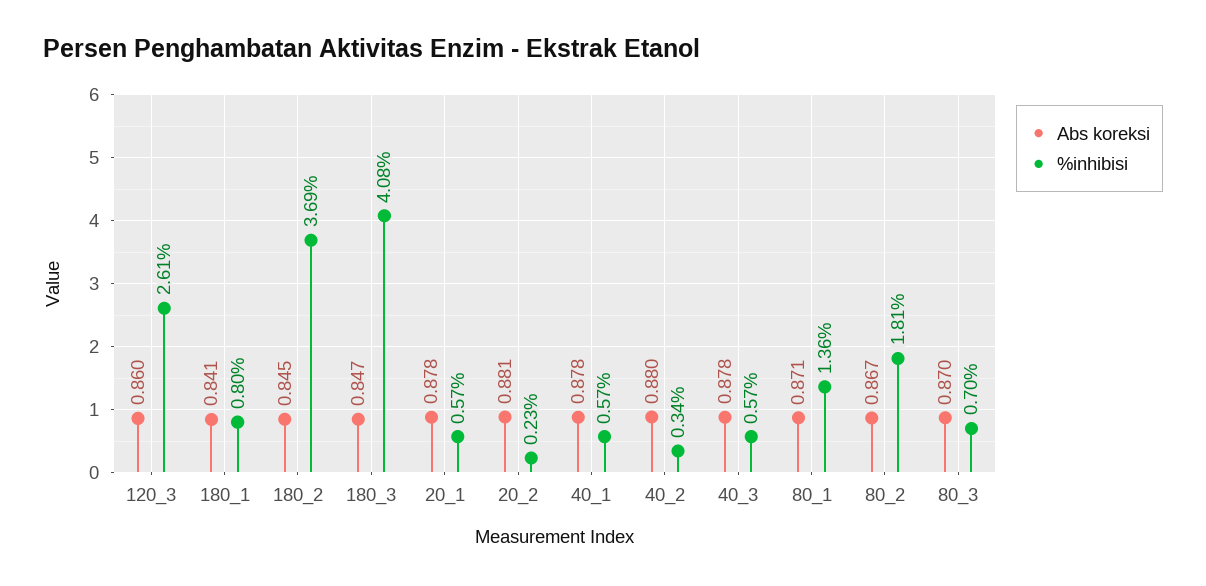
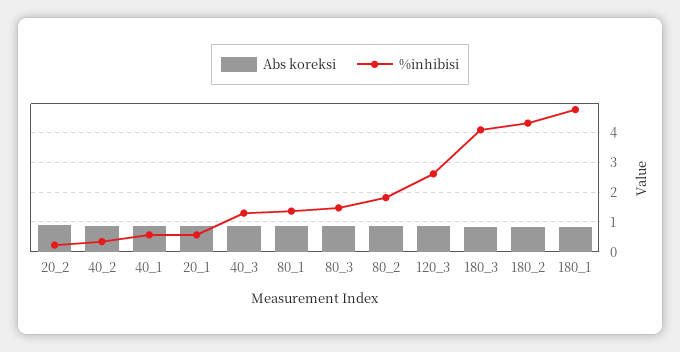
%inhibisi, 180_1: 0.8 -> 4.75
%inhibisi, 180_2: 3.69 -> 4.25
%inhibisi, 40_3: 0.57 -> 1.25
%inhibisi, 80_3: 0.7 -> 1.5

